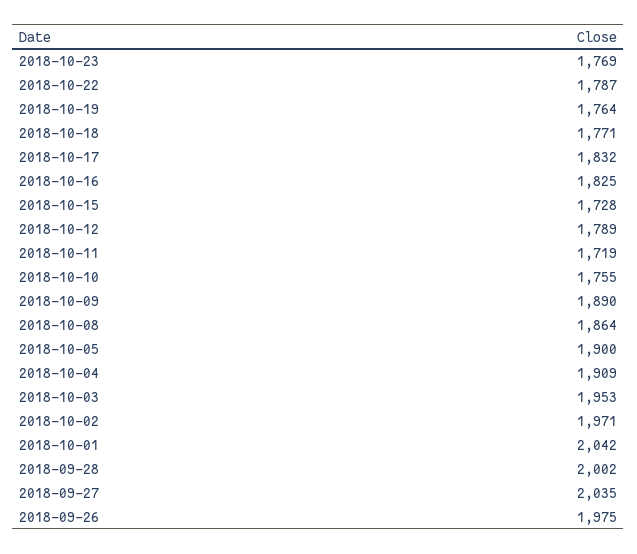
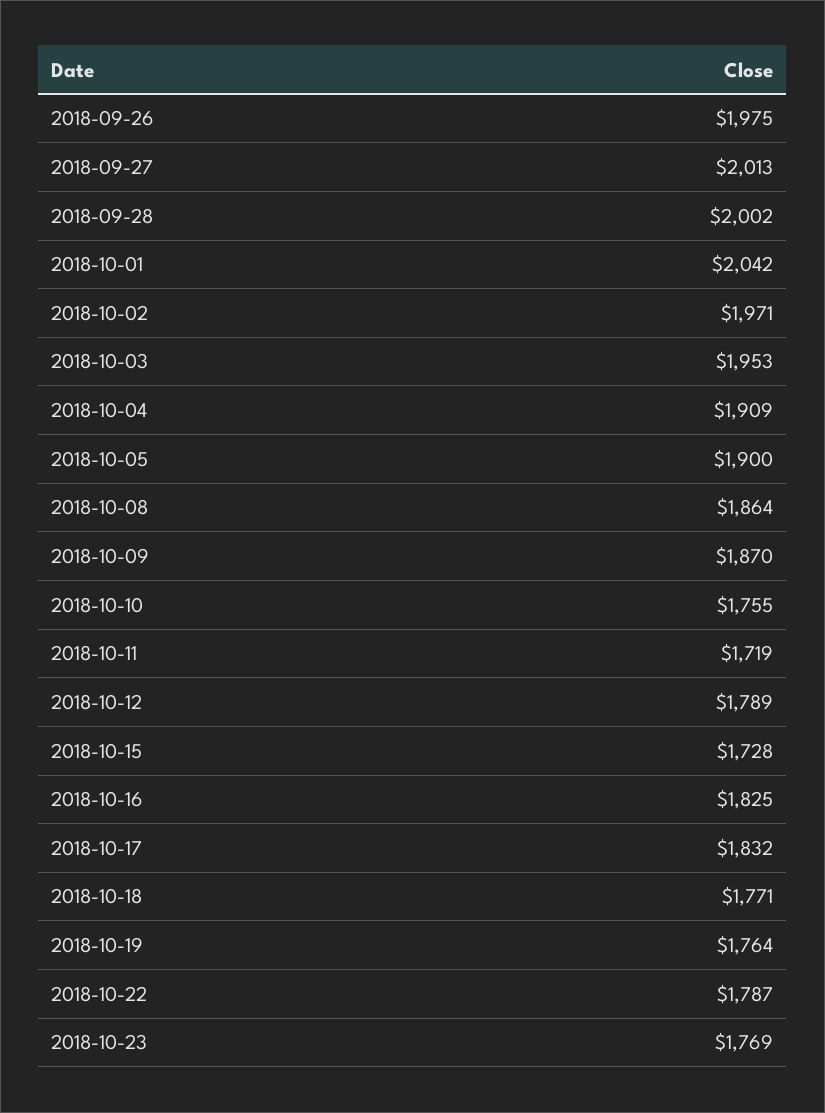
2018-10-09: 1890 -> 1870
2018-09-27: 2035 -> 2013

